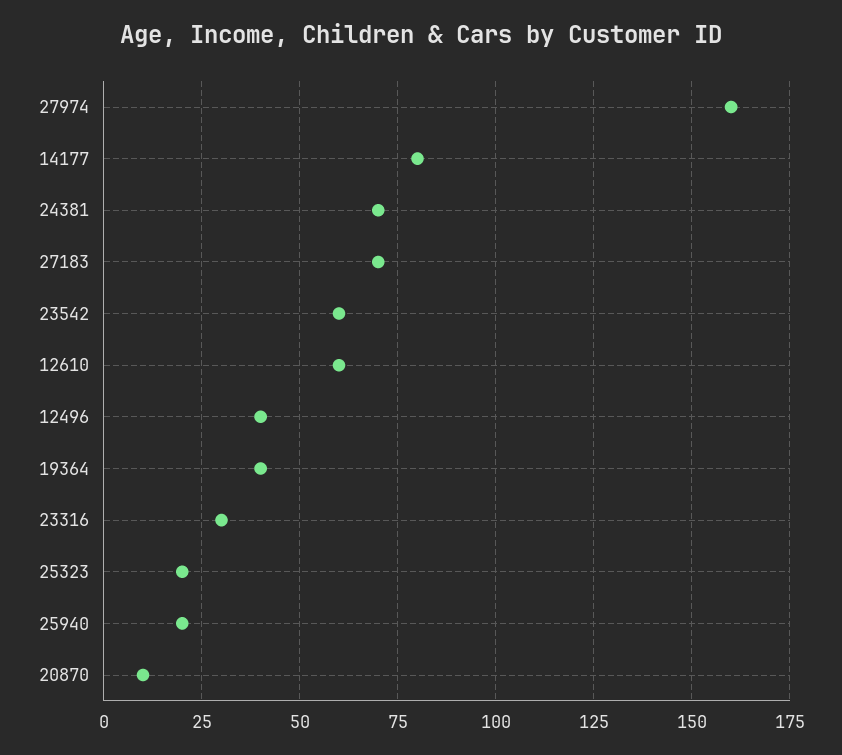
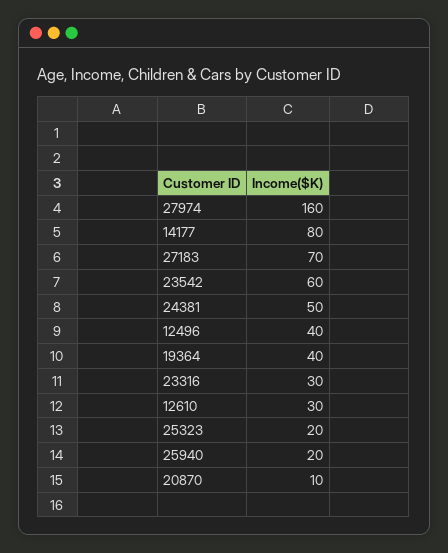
24381: 70 -> 50
12610: 60 -> 30

